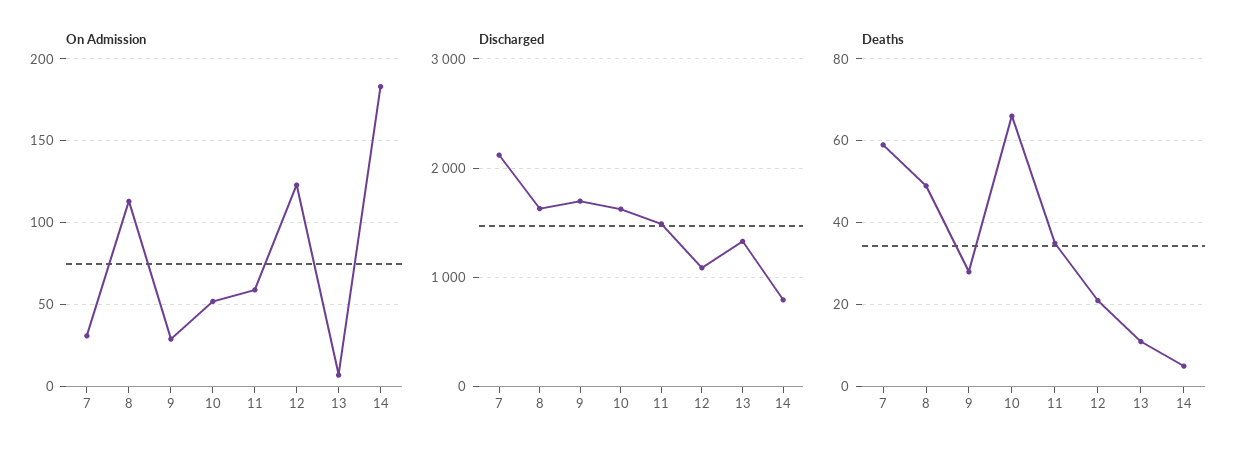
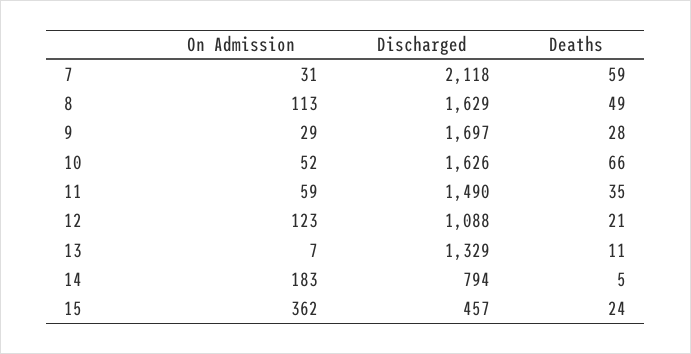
On Admission, 15: none -> 362
Discharged, 15: none -> 457
Deaths, 15: none -> 24

